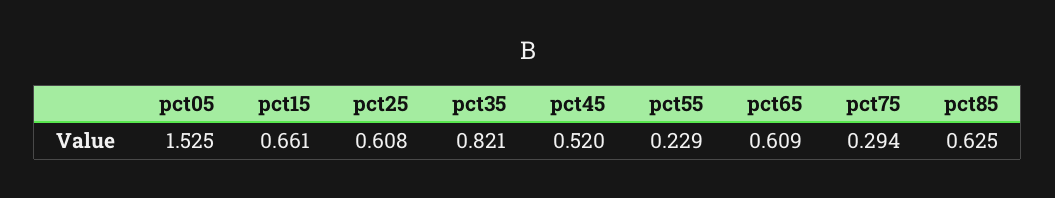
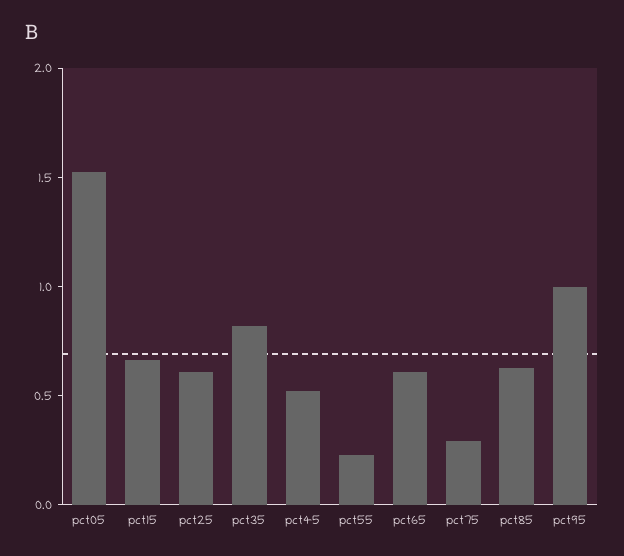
pct95: none -> 1

